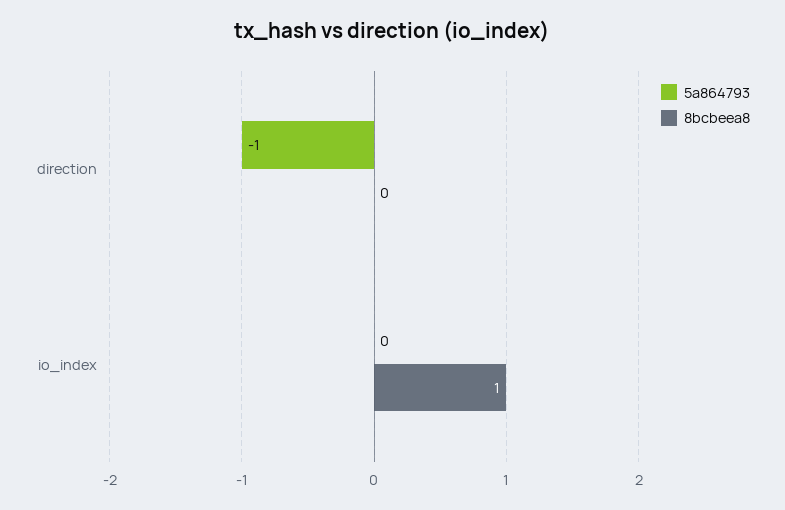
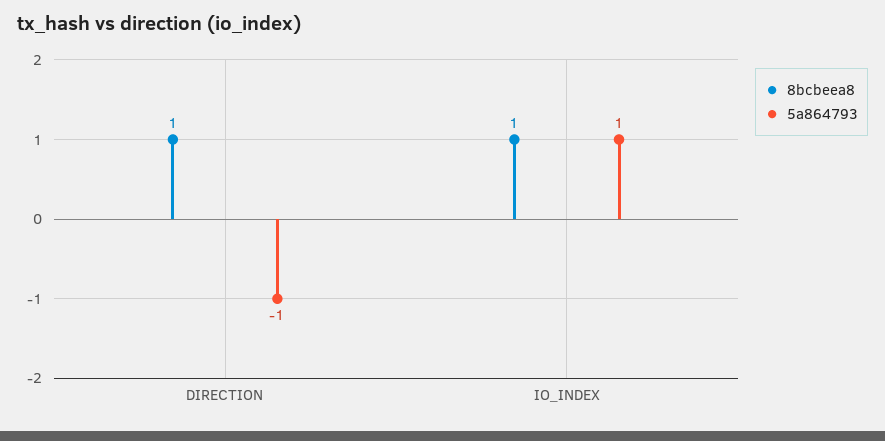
8bcbeea8, direction: 0 -> 1
5a864793, io_index: 0 -> 1

